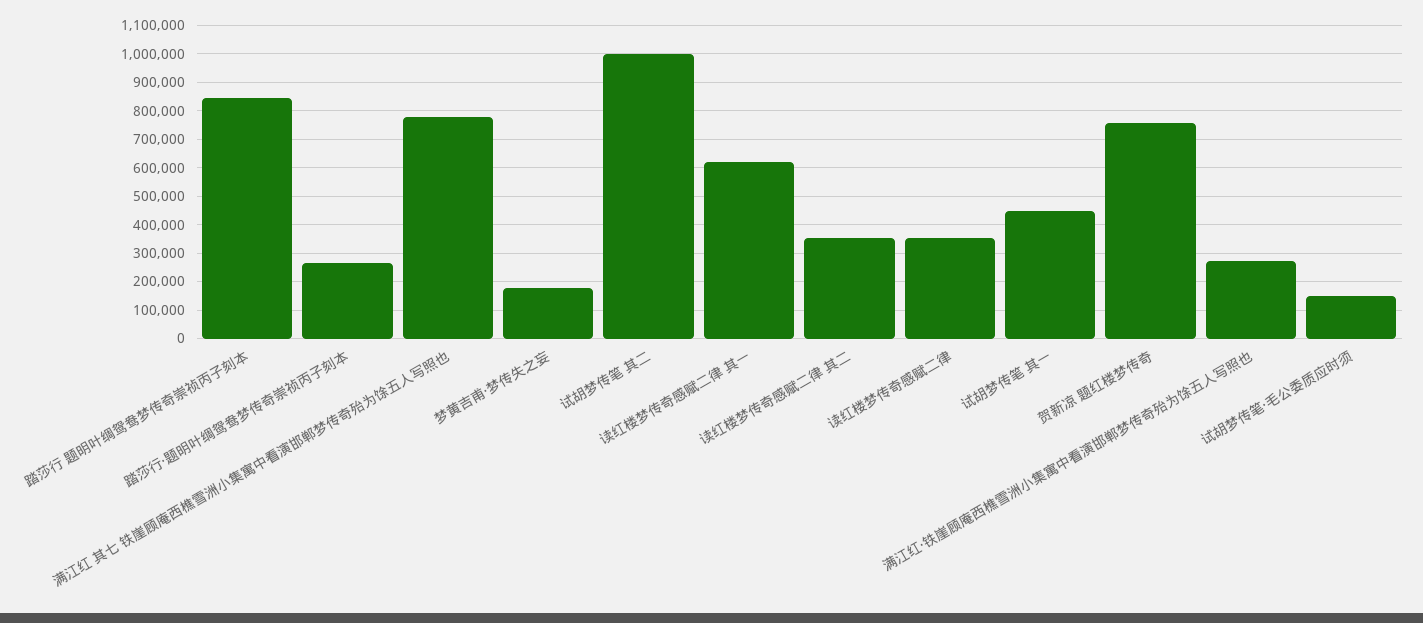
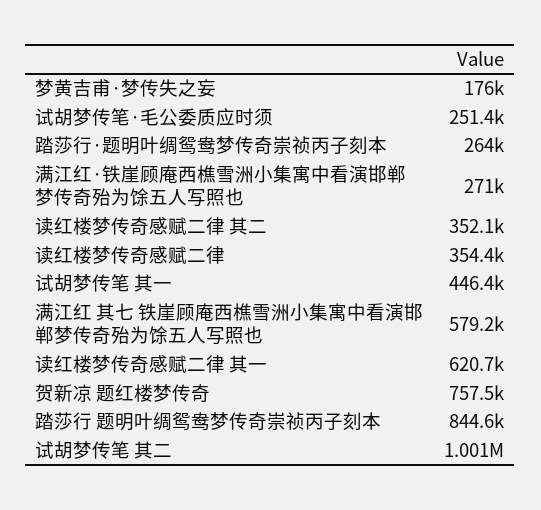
满江红 其七 铁崖顾庵西樵雪洲小集寓中看演邯郸梦传奇殆为馀五人写照也: 775000 -> 579200
试胡梦传笔·毛公委质应时须: 150000 -> 251400

